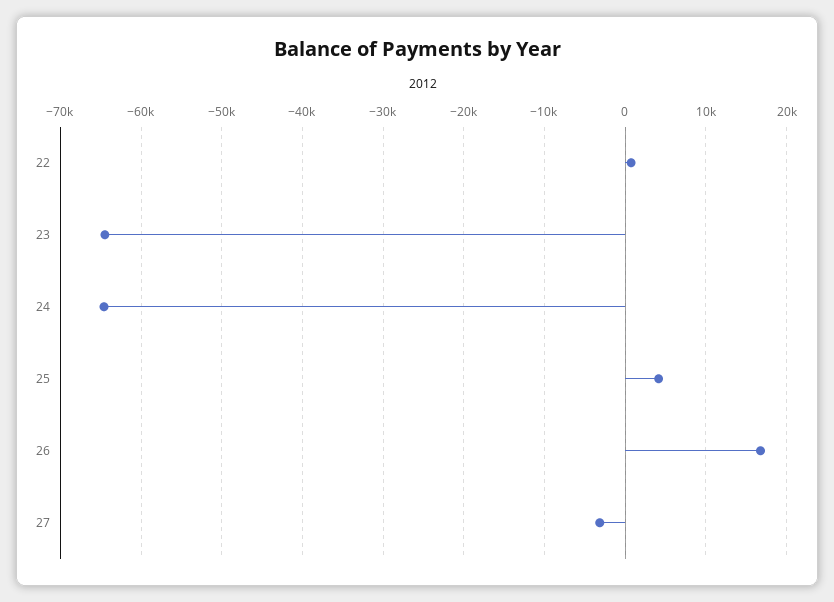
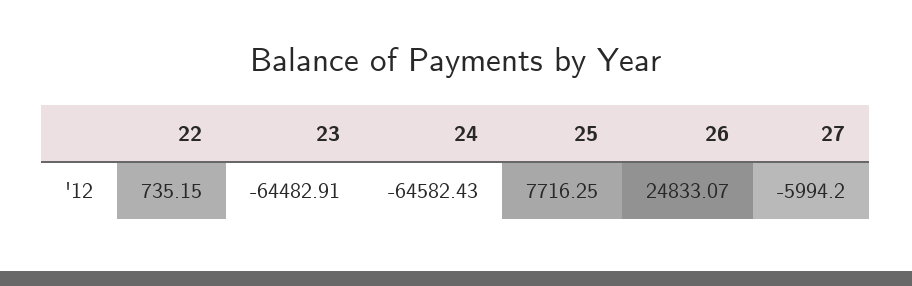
25: 4000 -> 7716.25
26: 17000 -> 24833.07
27: -3000 -> -5994.2

